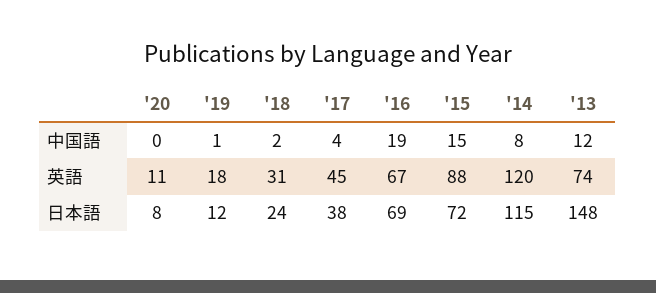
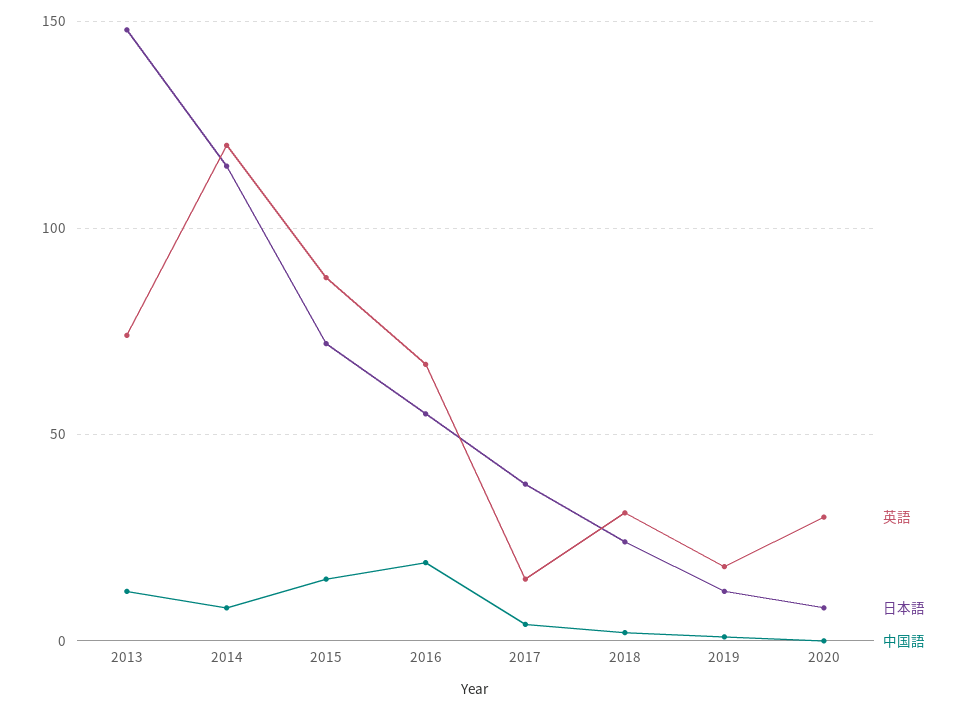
英語, '20: 11 -> 30
英語, '17: 45 -> 15
日本語, '16: 69 -> 55

